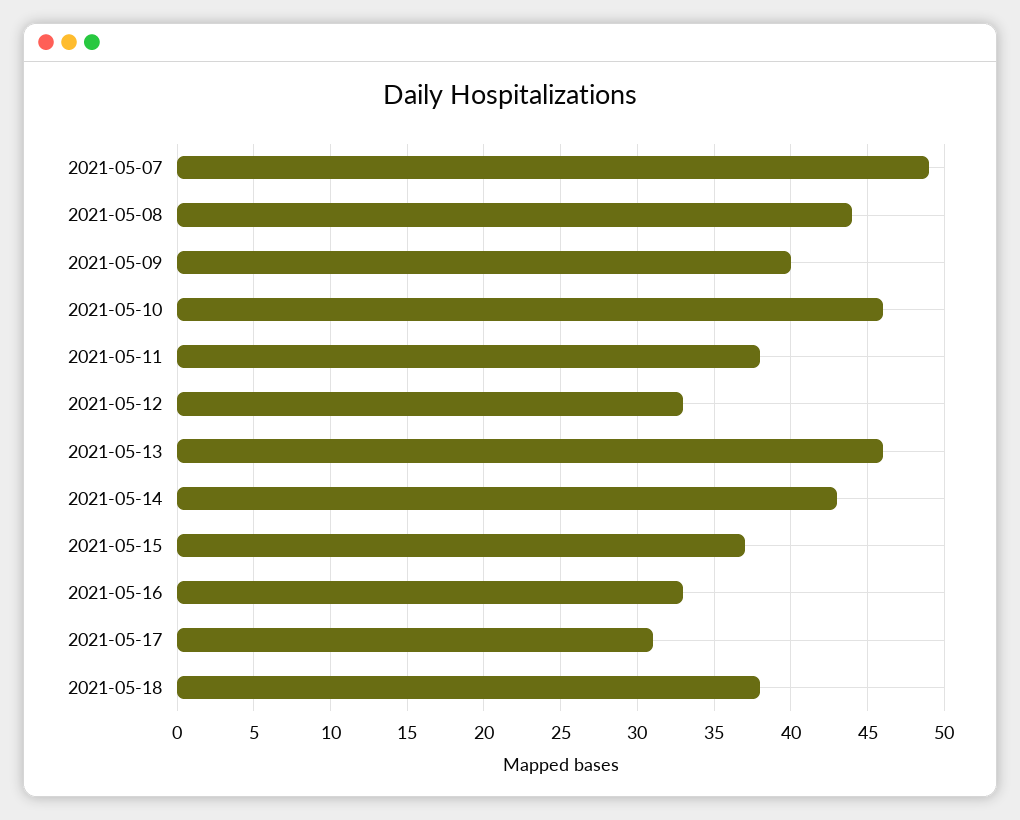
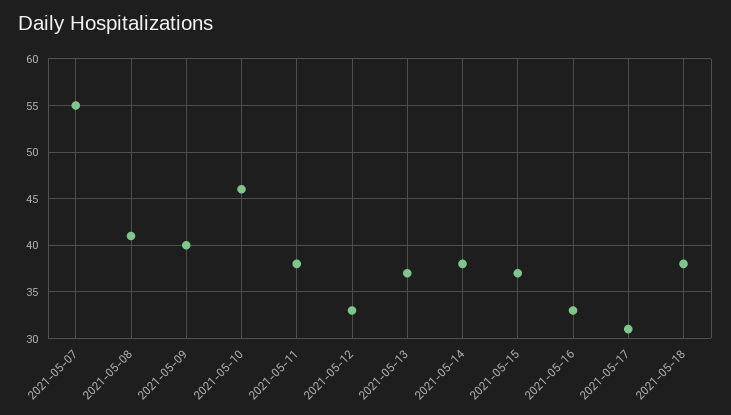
2021-05-07: 49 -> 55
2021-05-08: 44 -> 41
2021-05-13: 46 -> 37
2021-05-14: 43 -> 38

